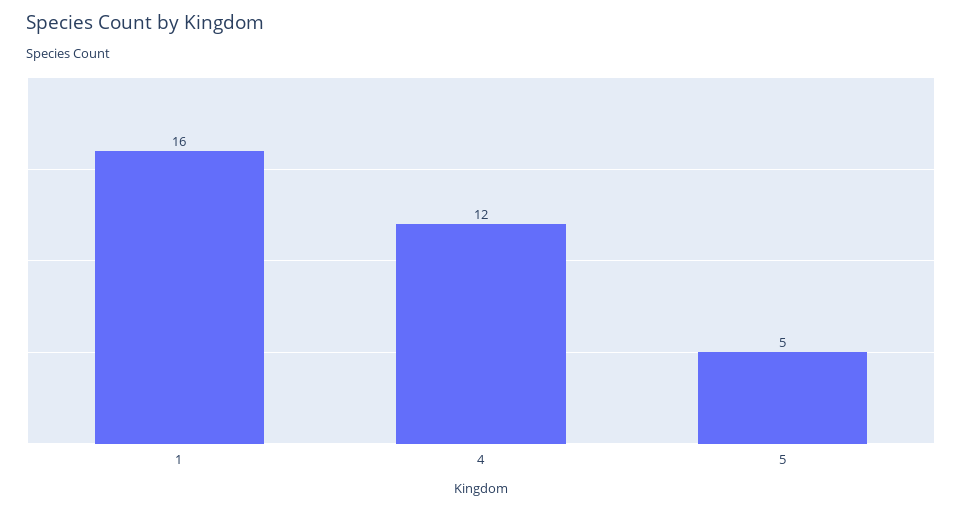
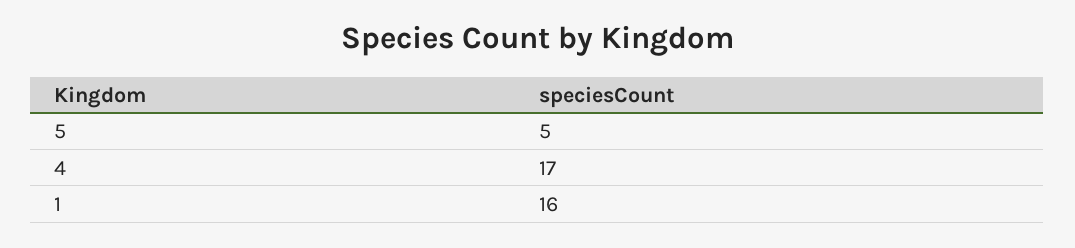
4: 12 -> 17

